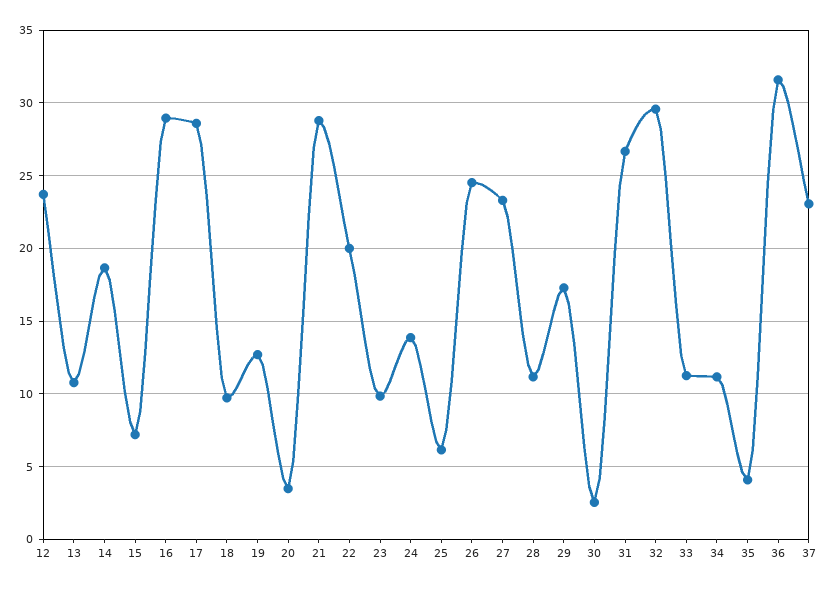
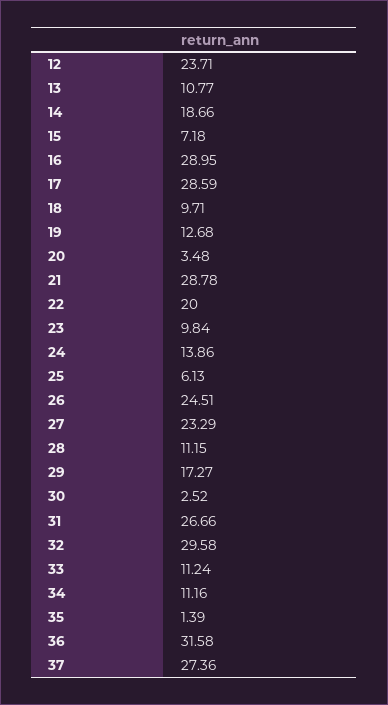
35: 4 -> 1.39
37: 23 -> 27.36

